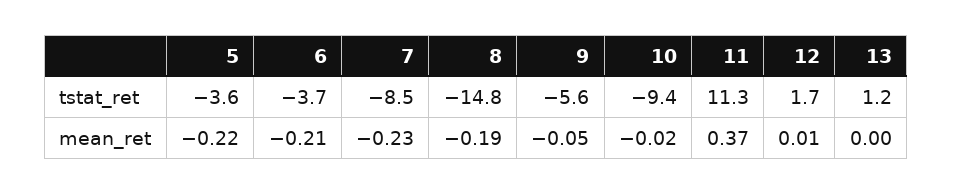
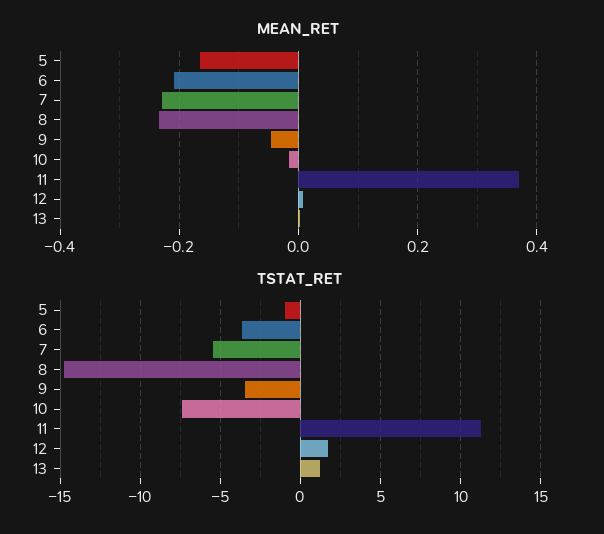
tstat_ret, 5: -3.6 -> -1
tstat_ret, 7: -8.5 -> -5.5
tstat_ret, 9: -5.6 -> -3.5
tstat_ret, 10: -9.4 -> -7.5
mean_ret, 5: -0.22 -> -0.16
mean_ret, 8: -0.19 -> -0.24

